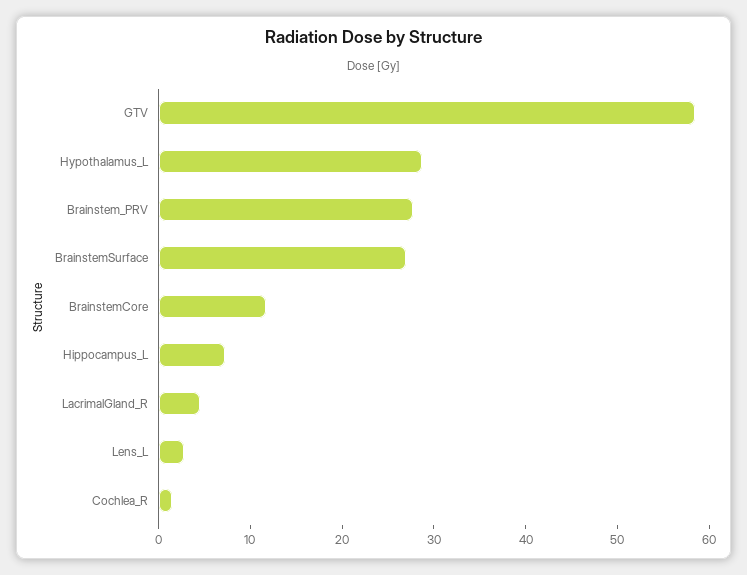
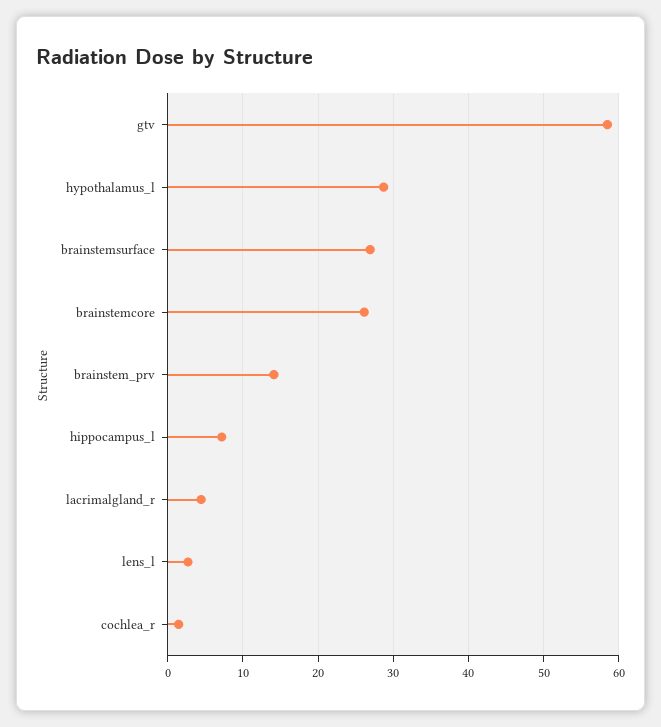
Brainstem_PRV: 28 -> 14
BrainstemCore: 12 -> 26

